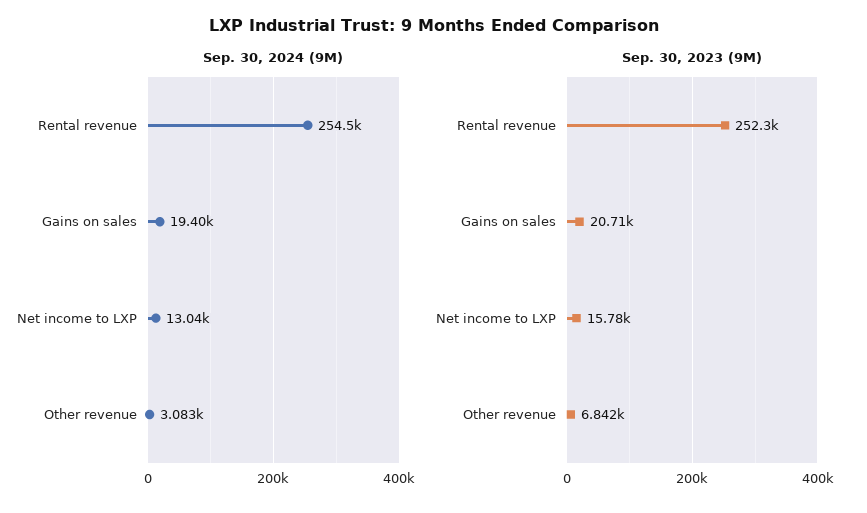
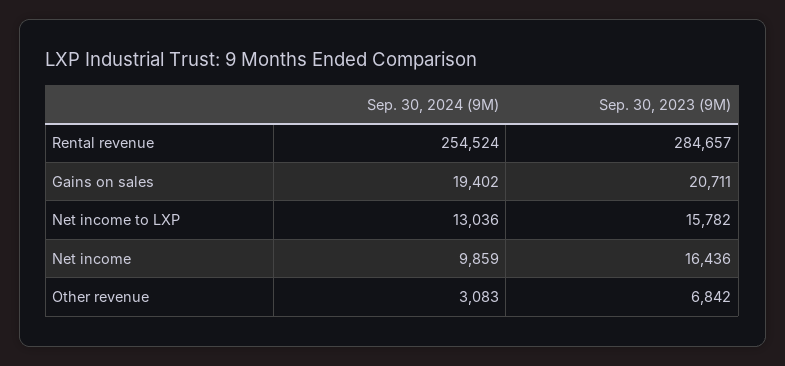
Sep. 30, 2023 (9M), Rental revenue: 252300 -> 284657
Sep. 30, 2024 (9M), Net income: none -> 9859
Sep. 30, 2023 (9M), Net income: none -> 16436

